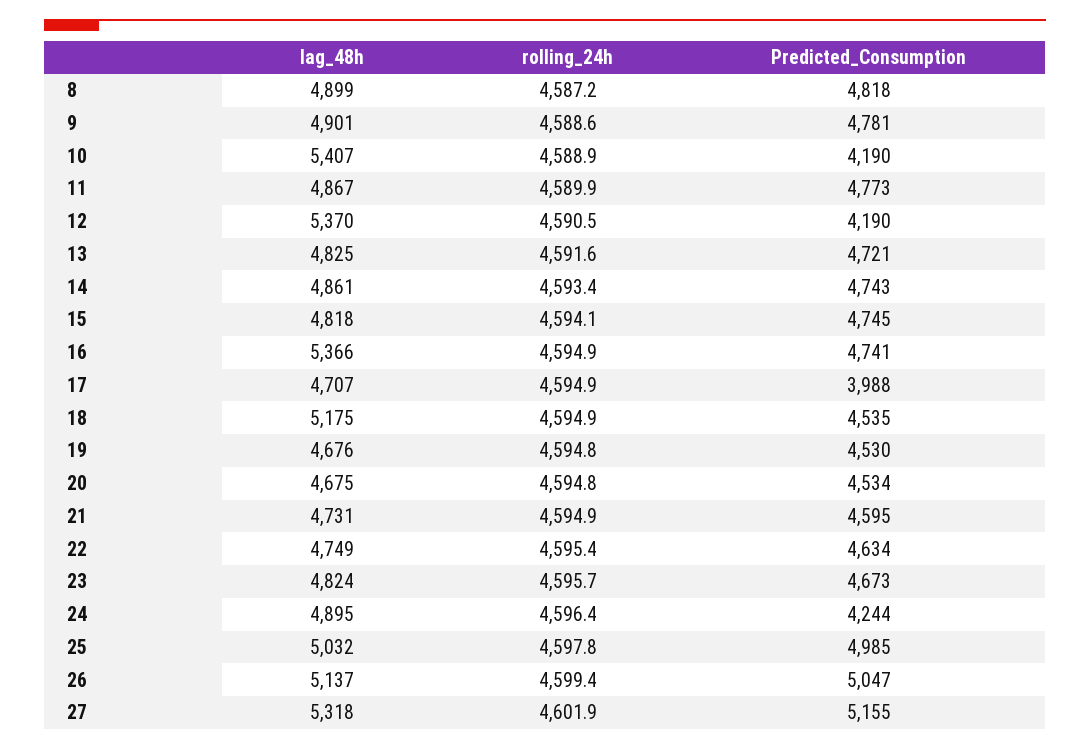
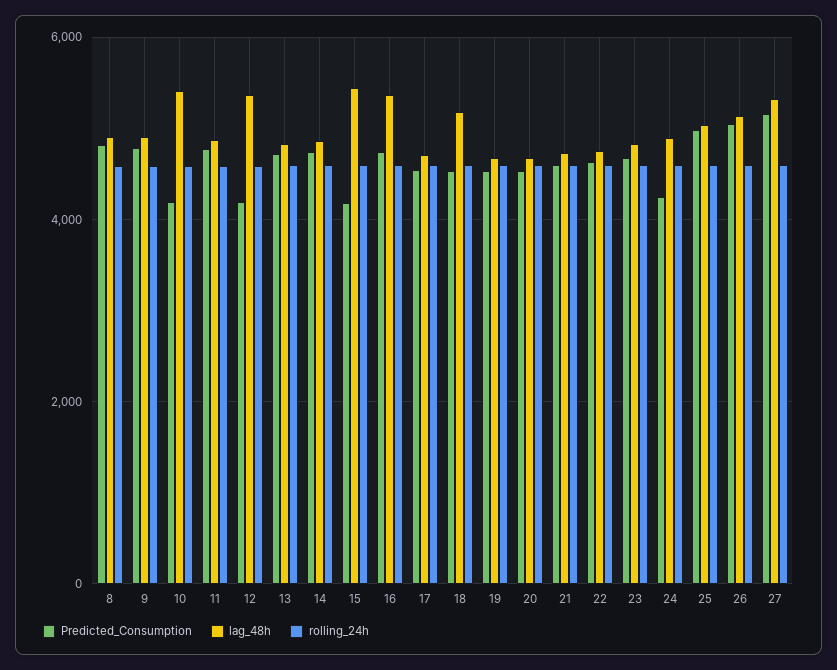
lag_48h, 15: 4818 -> 5400
Predicted_Consumption, 15: 4745 -> 4200
Predicted_Consumption, 17: 3988 -> 4600

